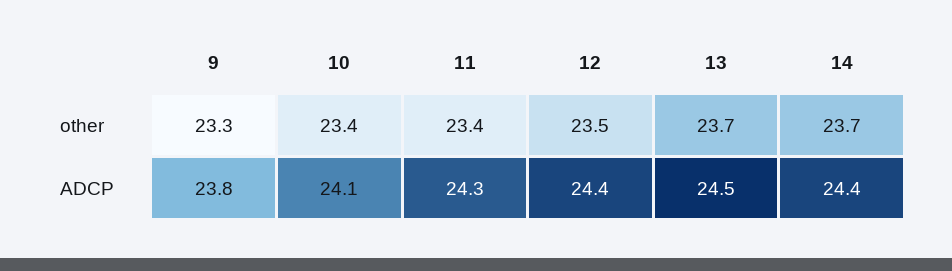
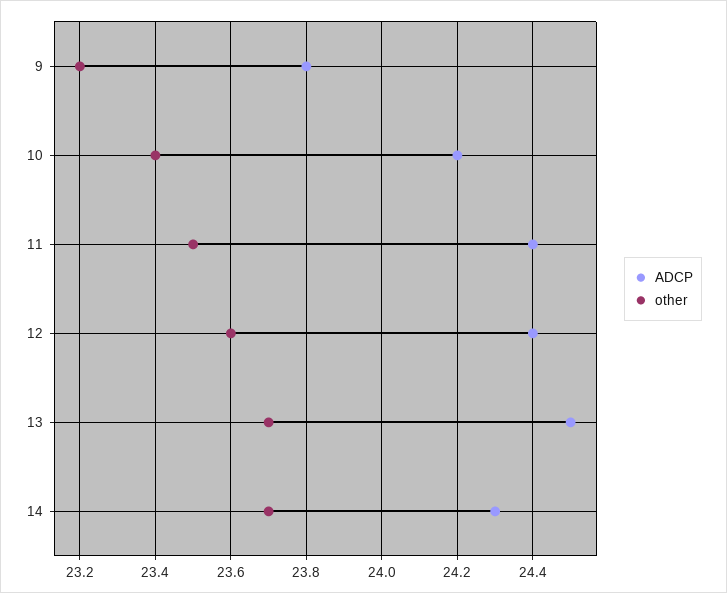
other, 9: 23.3 -> 23.2
other, 11: 23.4 -> 23.5
other, 12: 23.5 -> 23.6
ADCP, 10: 24.1 -> 24.2
ADCP, 11: 24.3 -> 24.4
ADCP, 14: 24.4 -> 24.3

